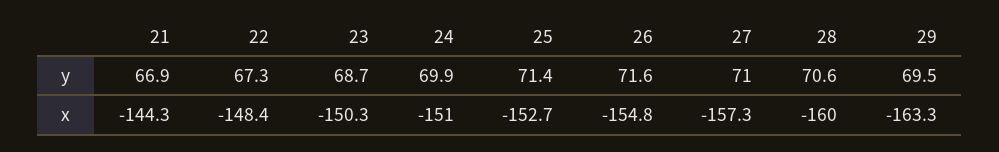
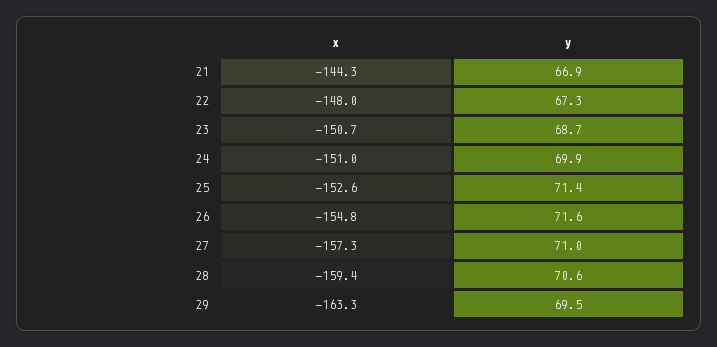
22, x: -148.4 -> -148
23, x: -150.3 -> -150.7
25, x: -152.7 -> -152.6
28, x: -160 -> -159.4

